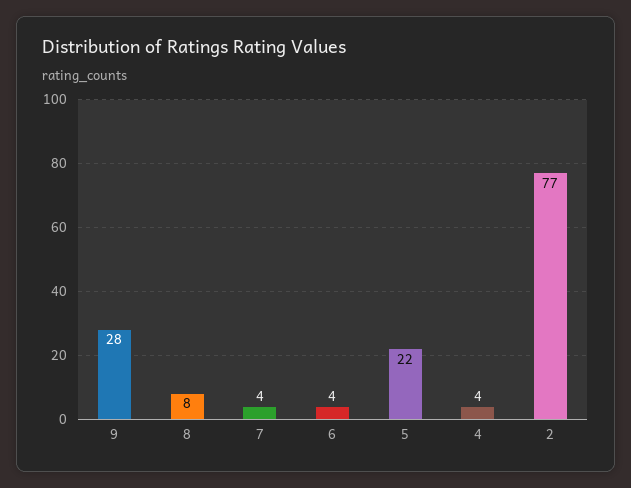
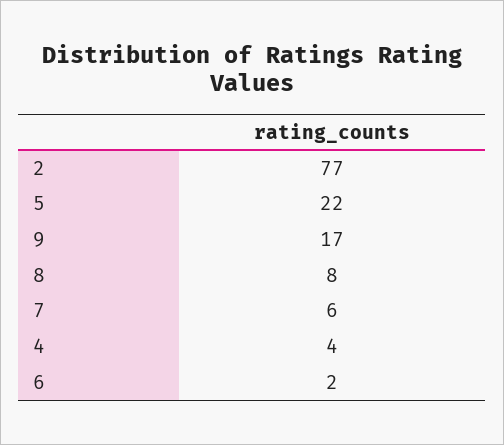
9: 28 -> 17
7: 4 -> 6
6: 4 -> 2

